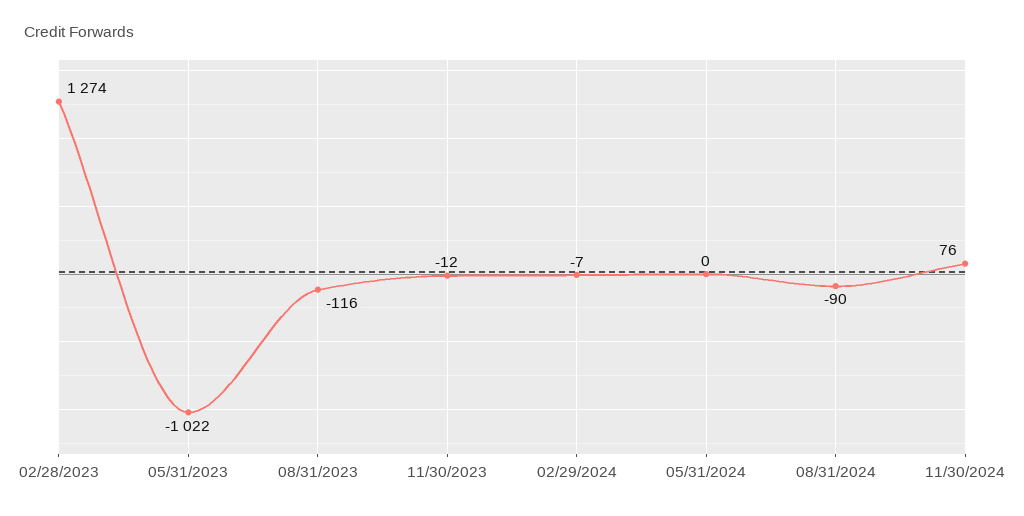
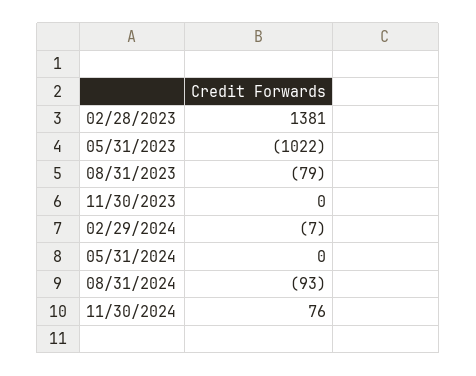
02/28/2023: 1274 -> 1381
08/31/2023: -116 -> -79
11/30/2023: -12 -> 0
08/31/2024: -90 -> -93

